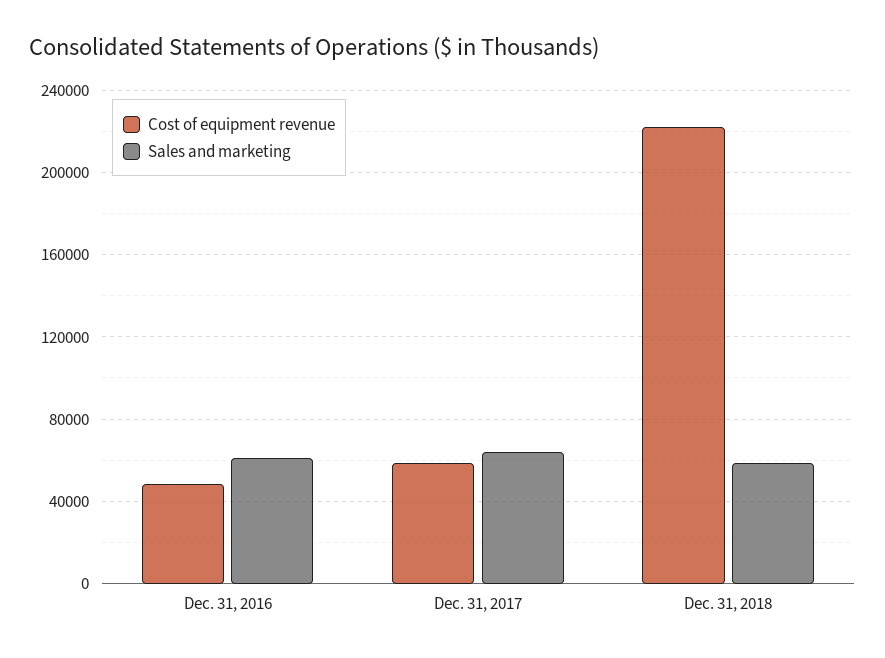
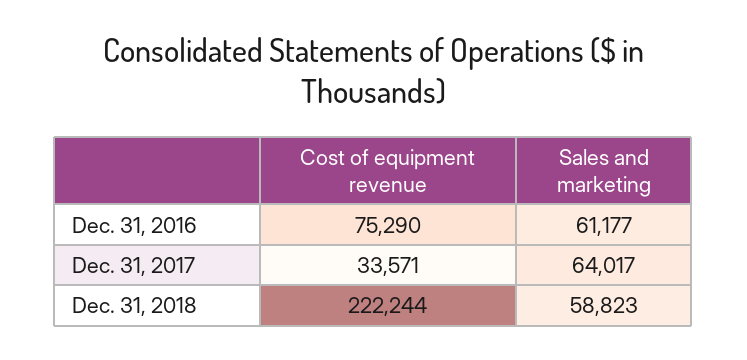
Cost of equipment revenue, Dec. 31, 2016: 50000 -> 75290
Cost of equipment revenue, Dec. 31, 2017: 60000 -> 33571

